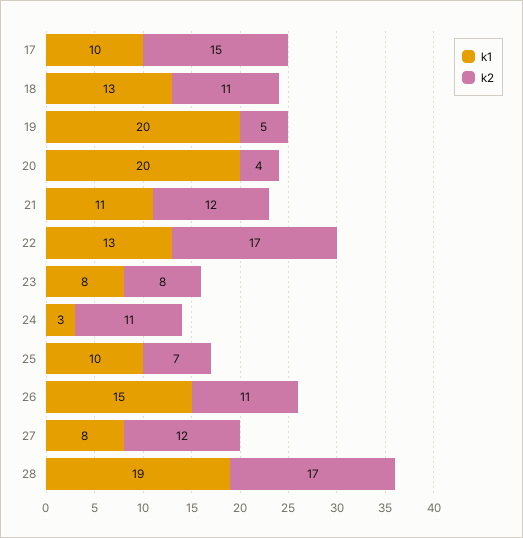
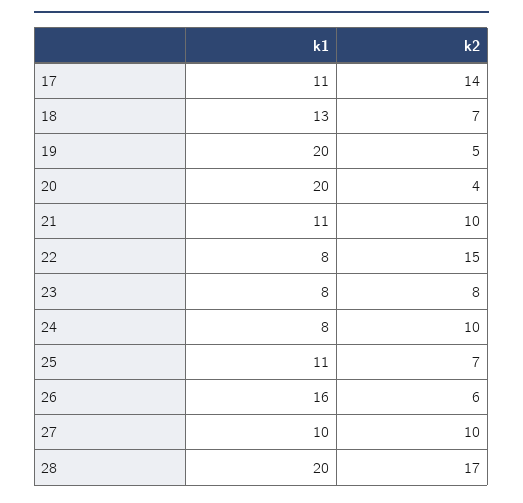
k1, 17: 10 -> 11
k2, 17: 15 -> 14
k2, 18: 11 -> 7
k2, 21: 12 -> 10
k1, 22: 13 -> 8
k2, 22: 17 -> 15
k1, 24: 3 -> 8
k2, 24: 11 -> 10
k1, 25: 10 -> 11
k1, 26: 15 -> 16
k2, 26: 11 -> 6
k1, 27: 8 -> 10
k2, 27: 12 -> 10
k1, 28: 19 -> 20

